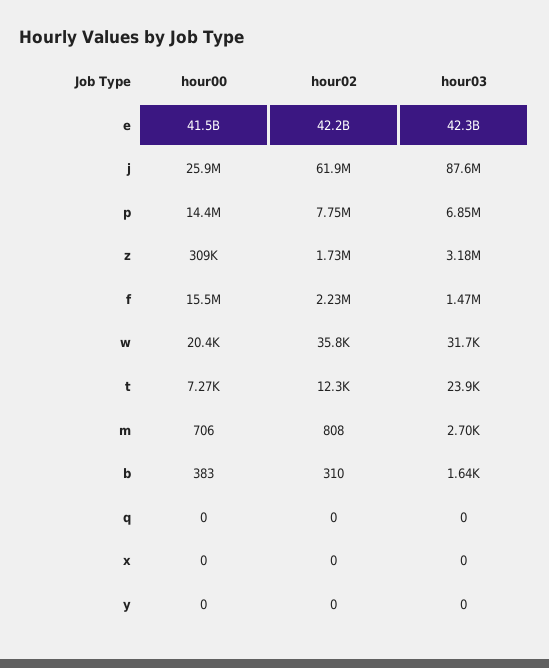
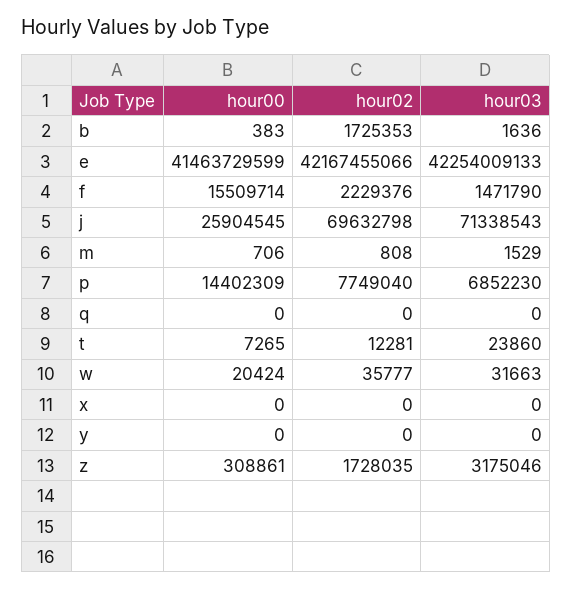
hour02, j: 61900000 -> 69632798
hour03, j: 87600000 -> 71338543
hour03, m: 2700 -> 1529
hour02, b: 310 -> 1725353

